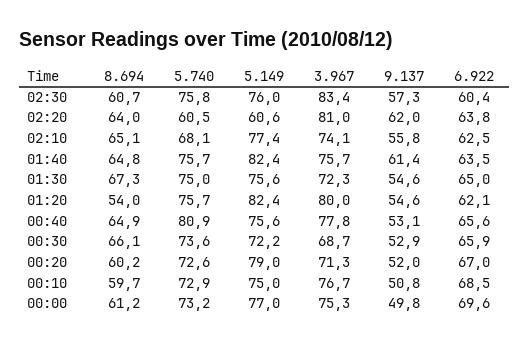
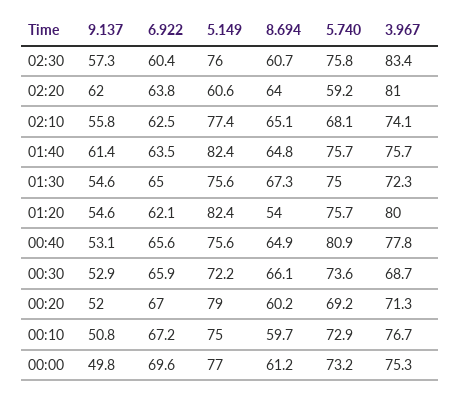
5.740, 02:20: 60.5 -> 59.2
5.740, 00:20: 72.6 -> 69.2
6.922, 00:10: 68.5 -> 67.2

